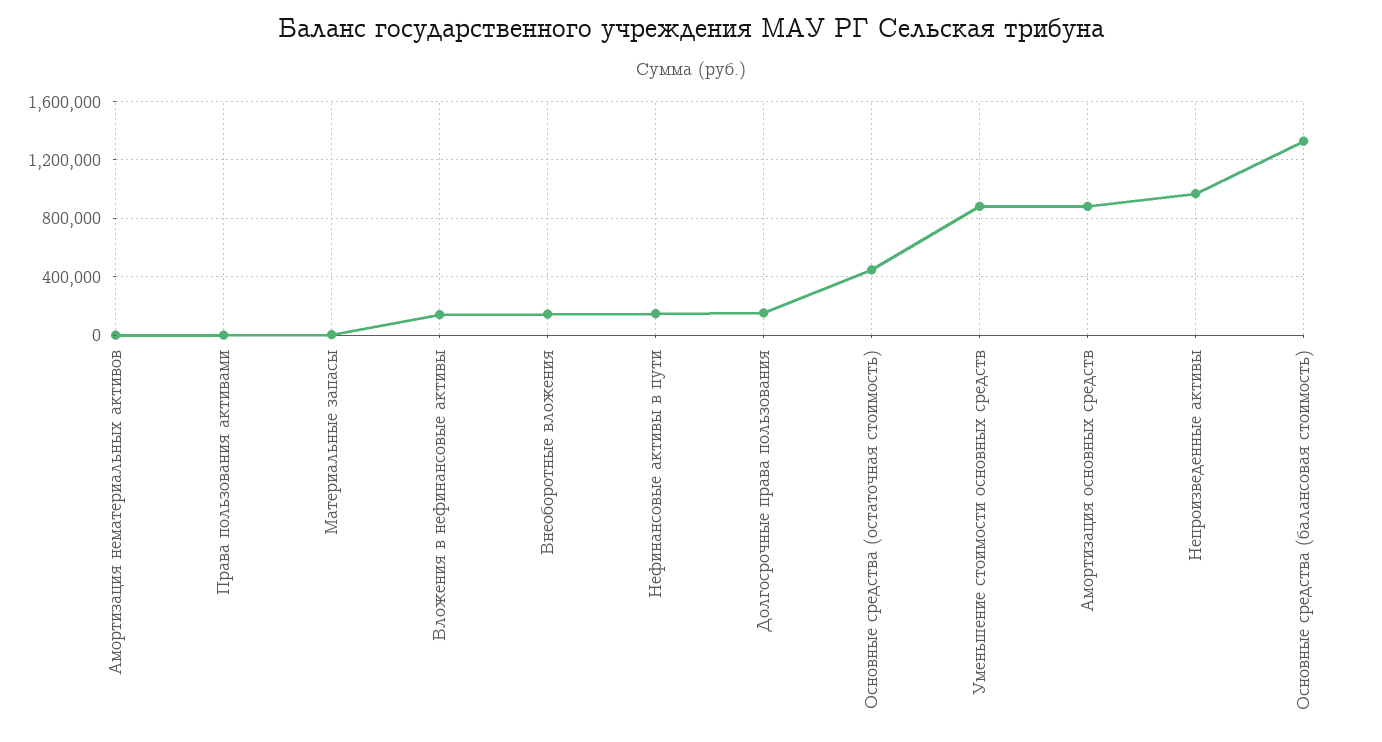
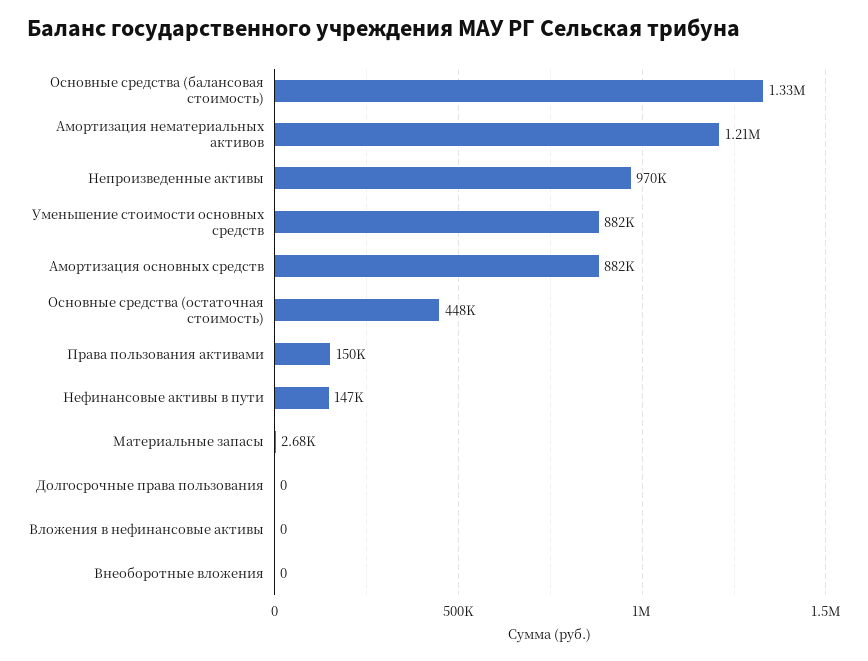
Амортизация нематериальных активов: 0 -> 1210000
Права пользования активами: 0 -> 150000
Вложения в нефинансовые активы: 150000 -> 0
Внеоборотные вложения: 150000 -> 0
Долгосрочные права пользования: 150000 -> 0

